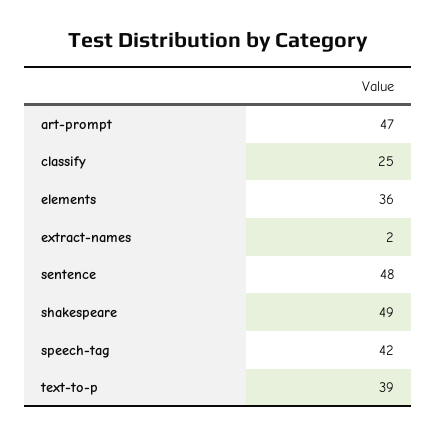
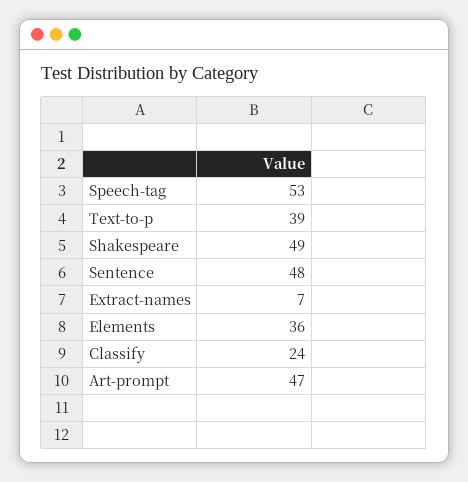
classify: 25 -> 24
extract-names: 2 -> 7
speech-tag: 42 -> 53

